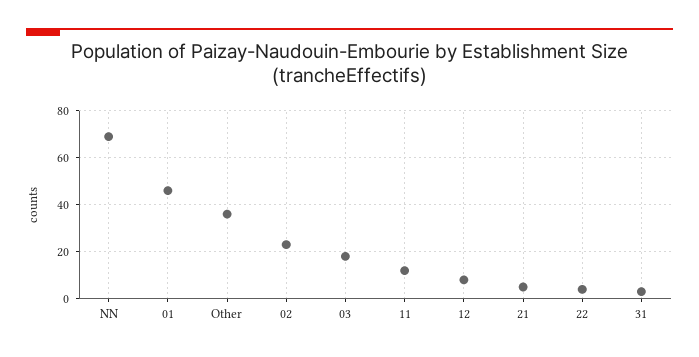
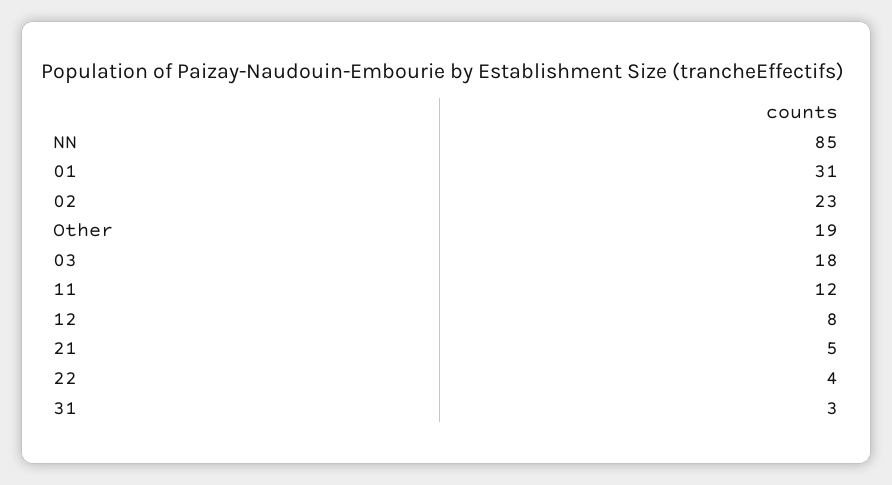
NN: 70 -> 85
01: 45 -> 31
Other: 35 -> 19

